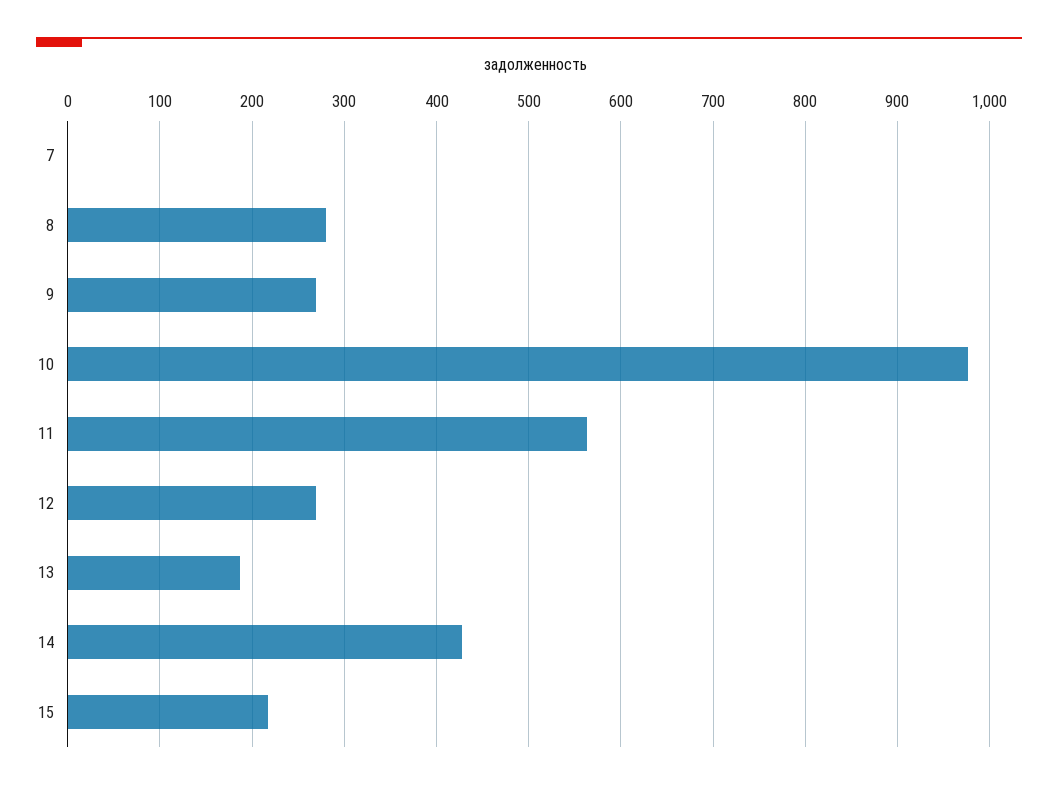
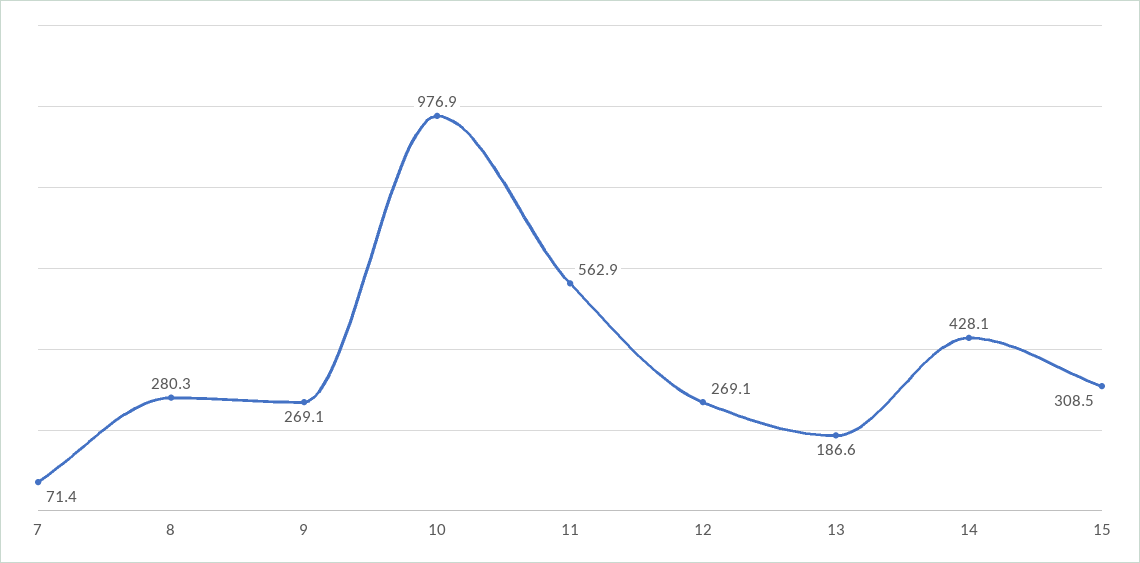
7: 0 -> 71.4
15: 220 -> 308.5

